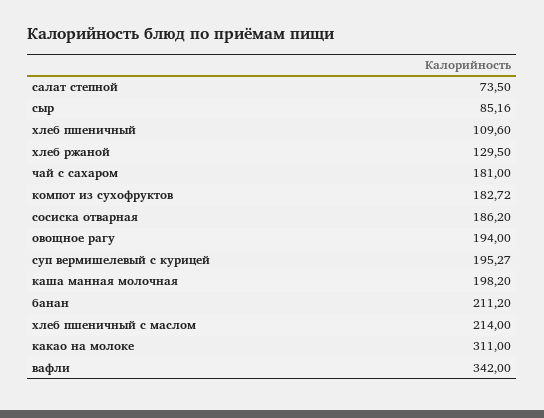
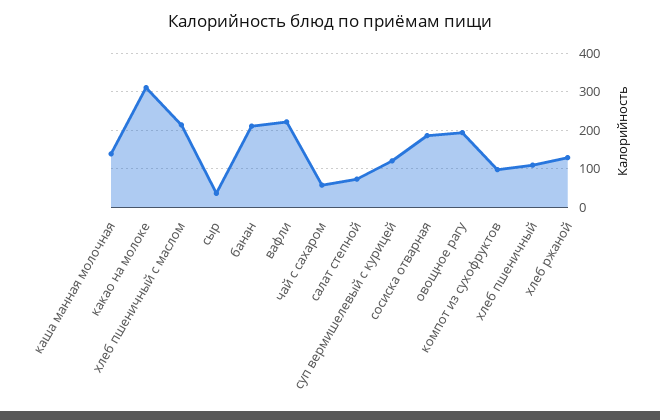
сыр: 85.16 -> 40
чай с сахаром: 181 -> 60
компот из сухофруктов: 182.72 -> 100
суп вермишелевый с курицей: 195.27 -> 120
каша манная молочная: 198.2 -> 140
вафли: 342 -> 220

